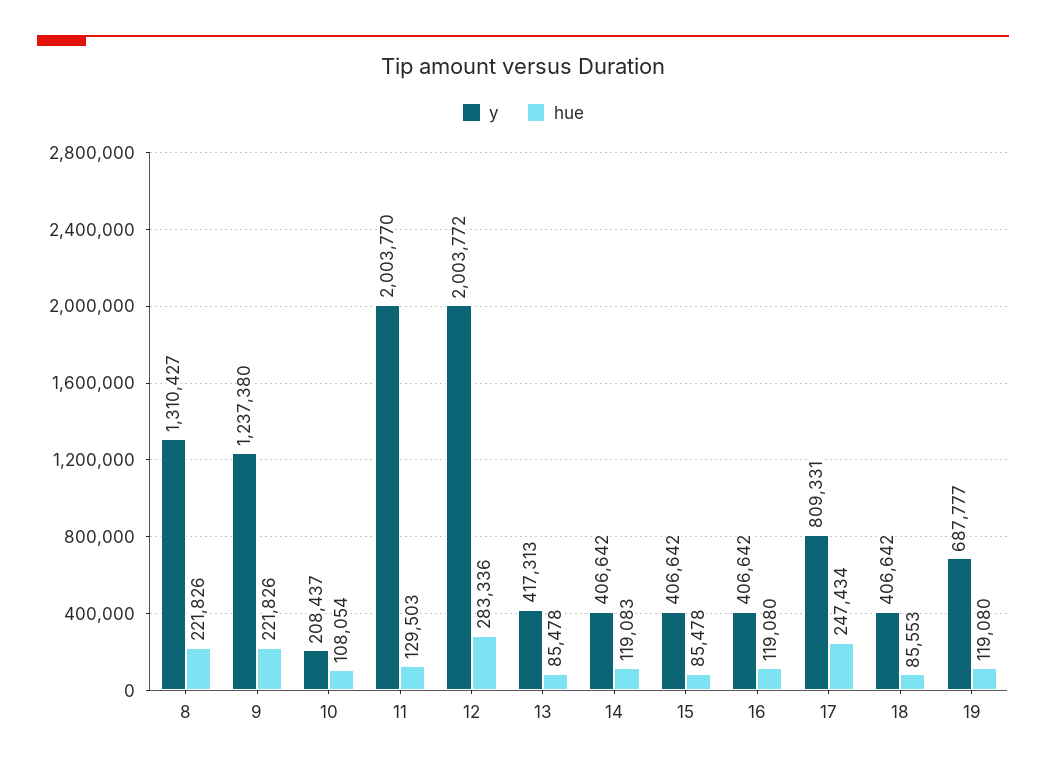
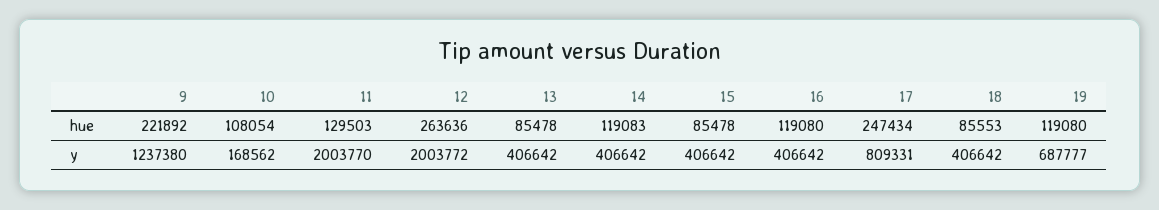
y, 8: 1310427 -> none
hue, 8: 221826 -> none
hue, 9: 221826 -> 221892
y, 10: 208437 -> 168562
hue, 12: 283336 -> 263636
y, 13: 417313 -> 406642

